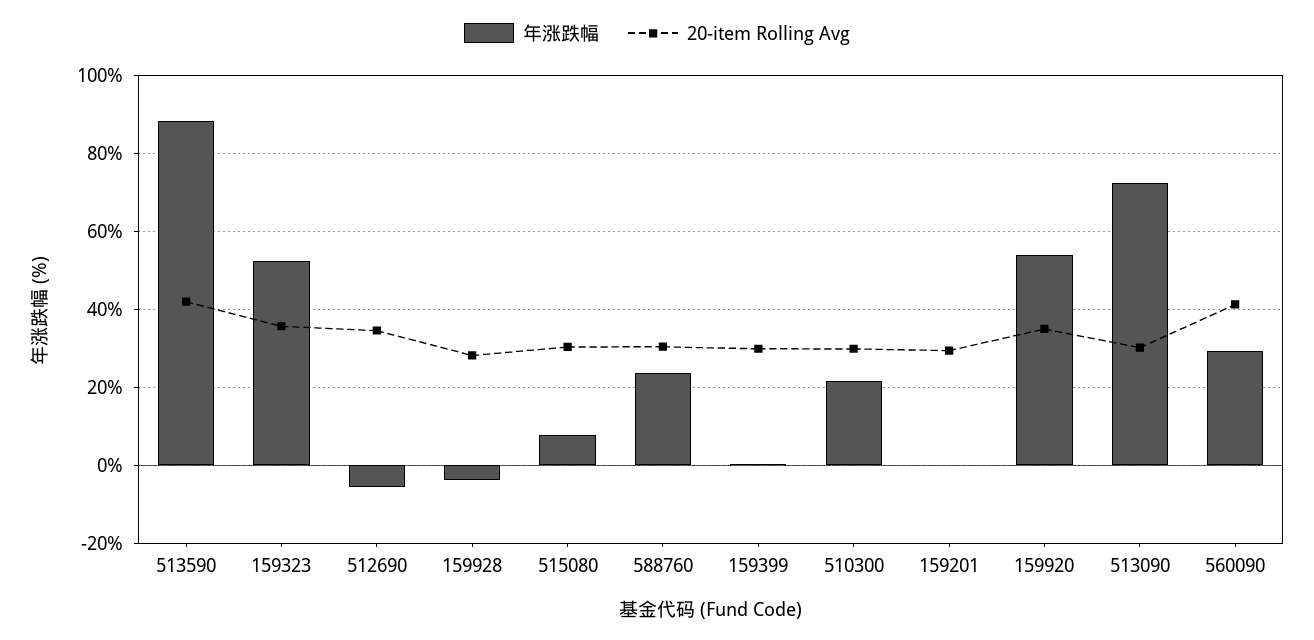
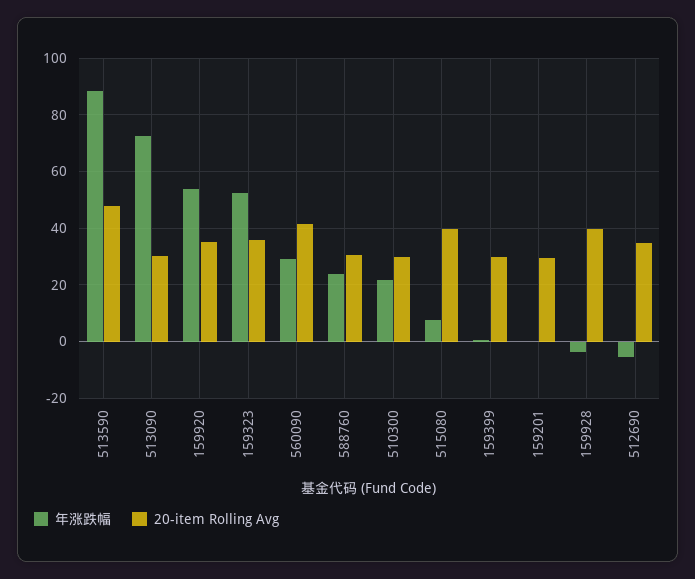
20-item Rolling Avg, 513590: 42 -> 47.5
20-item Rolling Avg, 159928: 28 -> 40
20-item Rolling Avg, 515080: 30 -> 40

